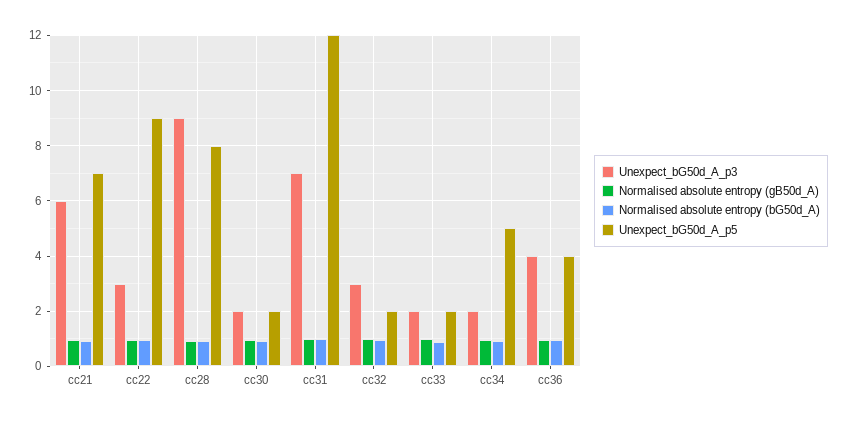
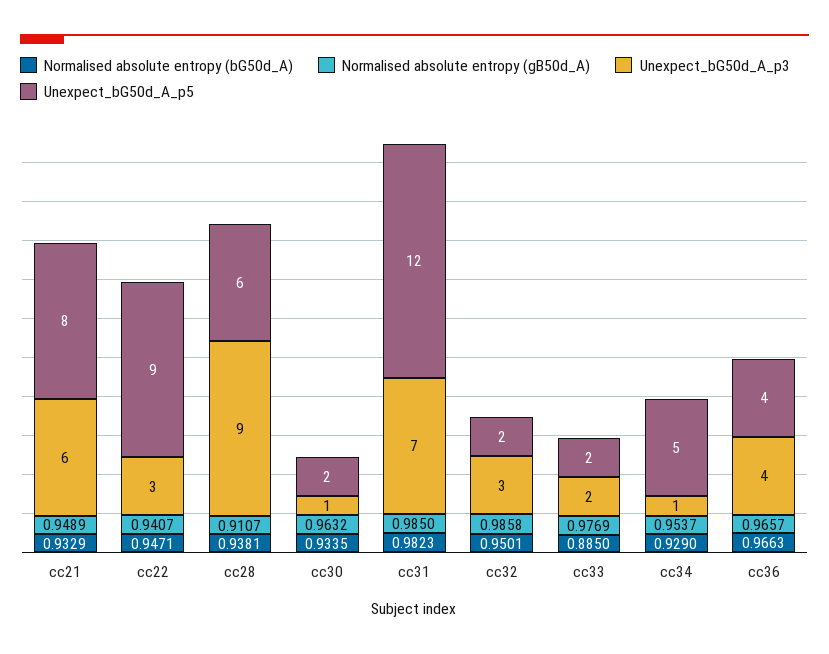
Unexpect_bG50d_A_p5, cc21: 7 -> 8
Unexpect_bG50d_A_p5, cc28: 8 -> 6
Unexpect_bG50d_A_p3, cc30: 2 -> 1
Unexpect_bG50d_A_p3, cc34: 2 -> 1

